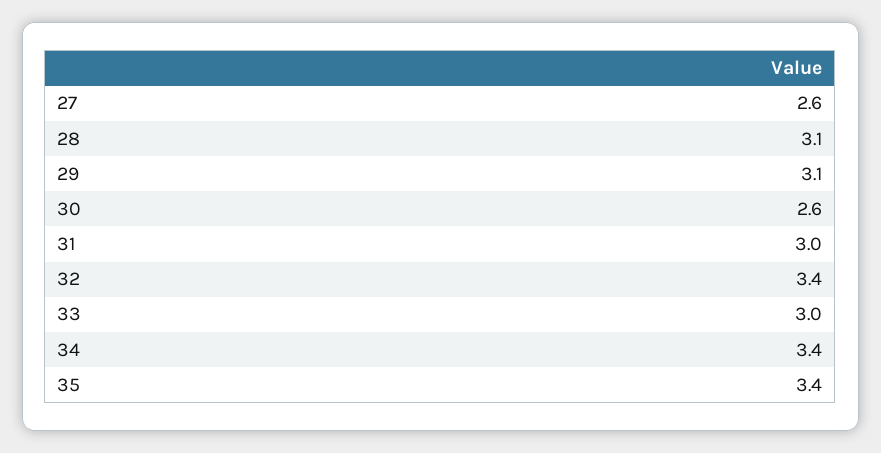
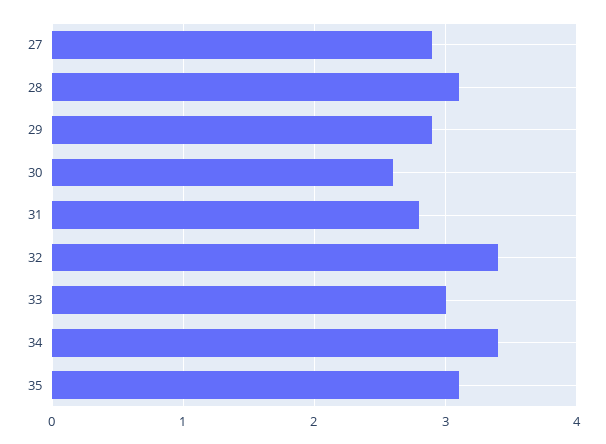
27: 2.6 -> 2.9
29: 3.1 -> 2.9
31: 3 -> 2.8
35: 3.4 -> 3.1

